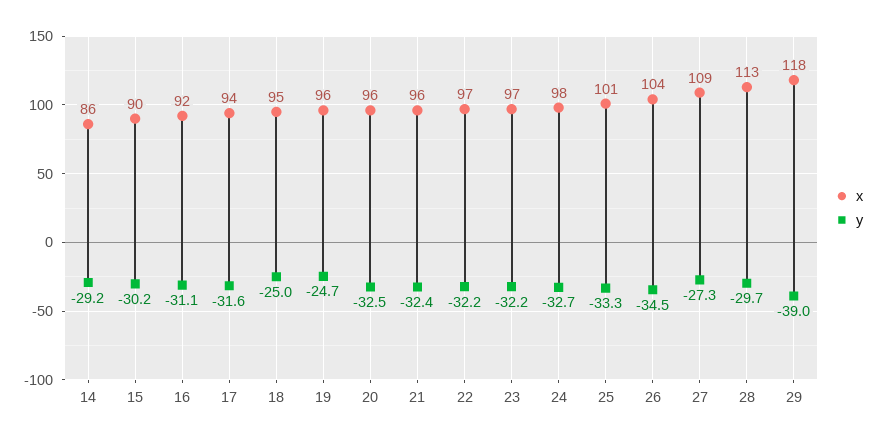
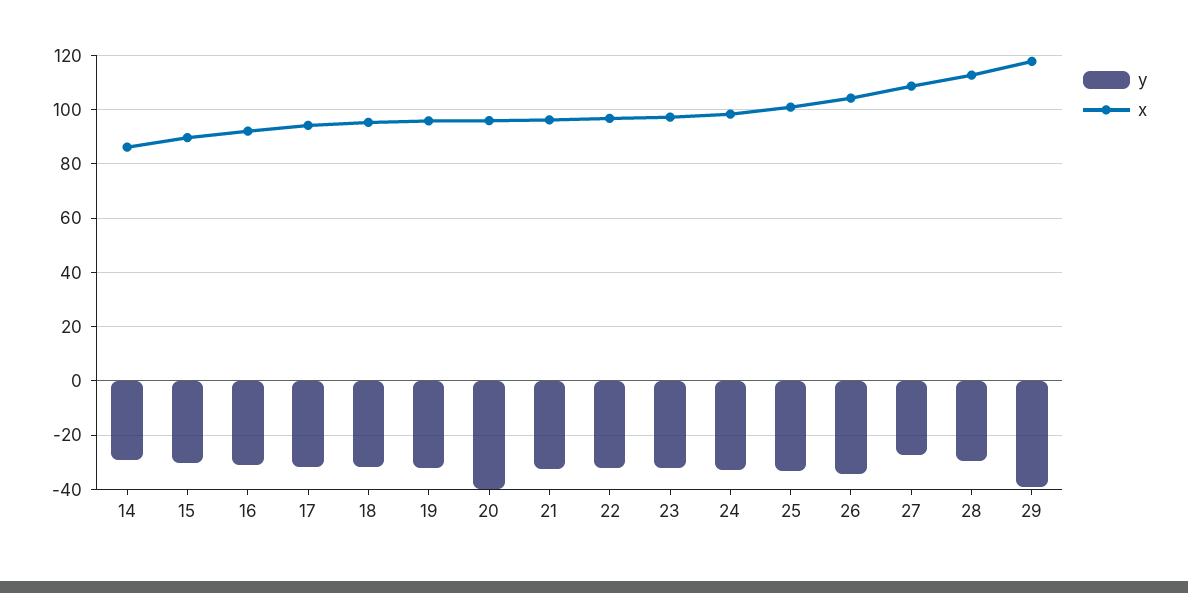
y, 18: -25 -> -32.5
y, 19: -24.7 -> -32.5
y, 20: -32.5 -> -40

